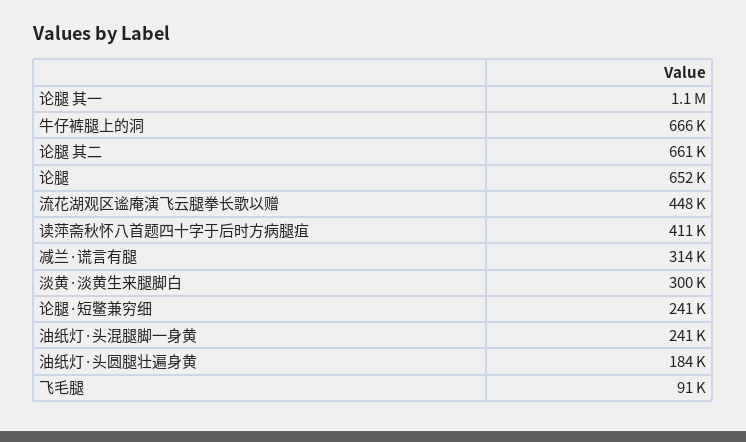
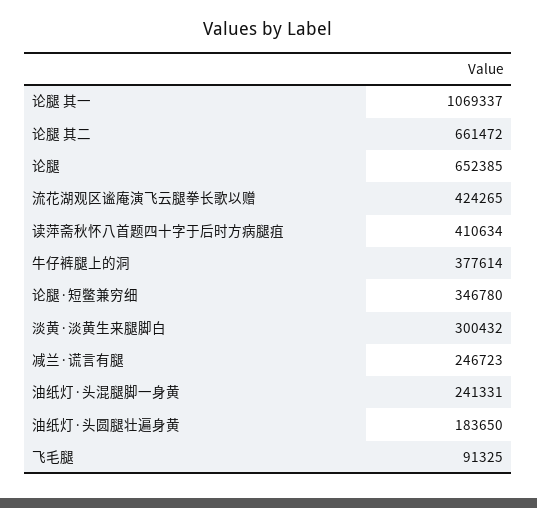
牛仔裤腿上的洞: 666000 -> 377614
流花湖观区谧庵演飞云腿拳长歌以赠: 448000 -> 424265
减兰·谎言有腿: 314000 -> 246723
论腿·短鳖兼穷细: 241000 -> 346780

